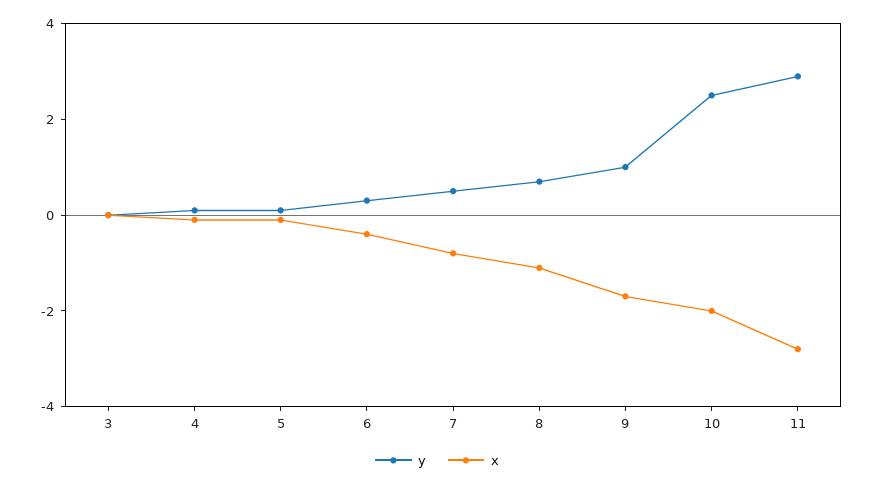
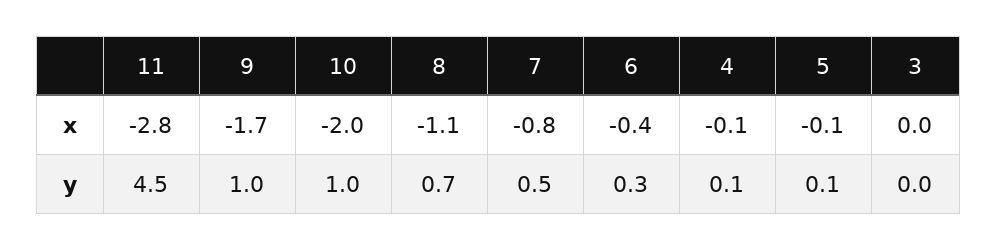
y, 10: 2.5 -> 1
y, 11: 3 -> 4.5

